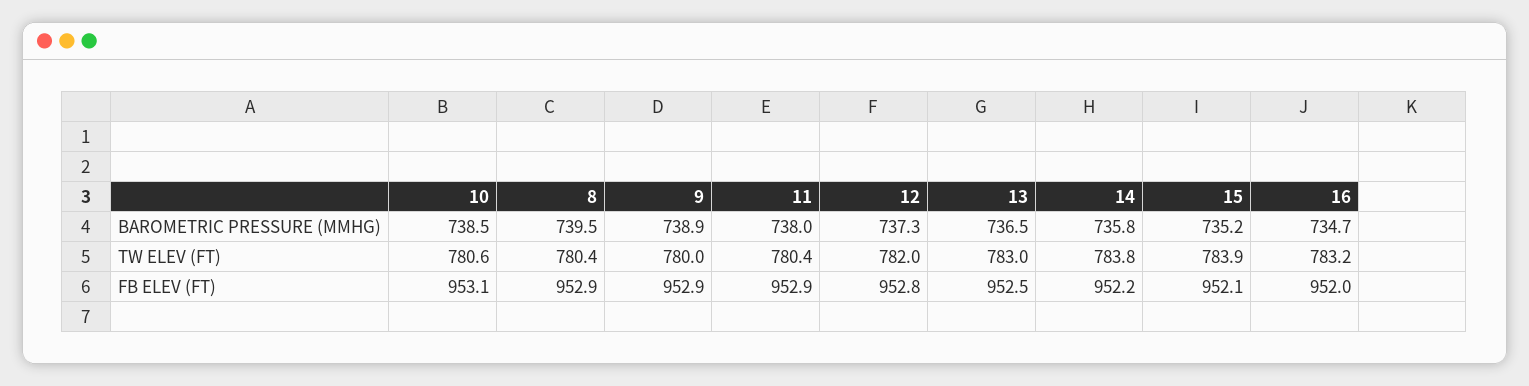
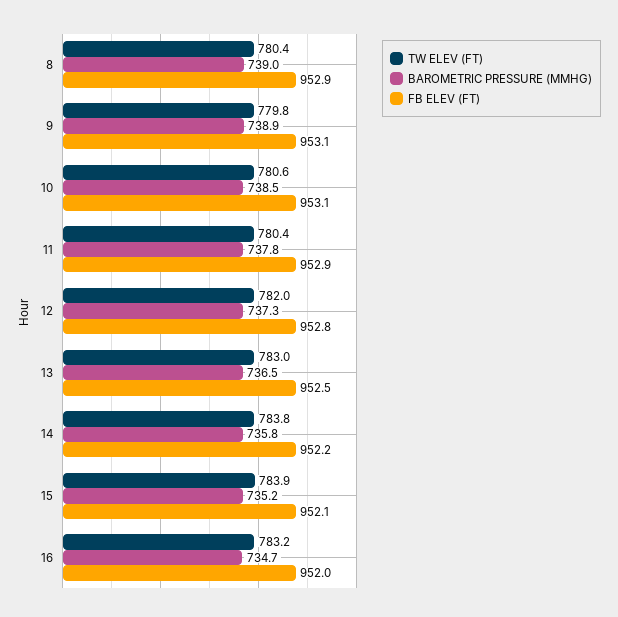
BAROMETRIC PRESSURE (MMHG), 8: 739.5 -> 739
BAROMETRIC PRESSURE (MMHG), 11: 738 -> 737.8
TW ELEV (FT), 9: 780 -> 779.8
FB ELEV (FT), 9: 952.9 -> 953.1

